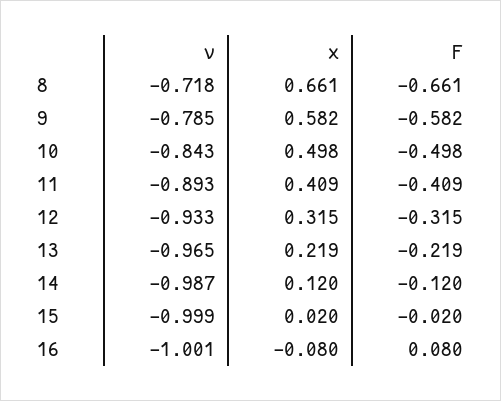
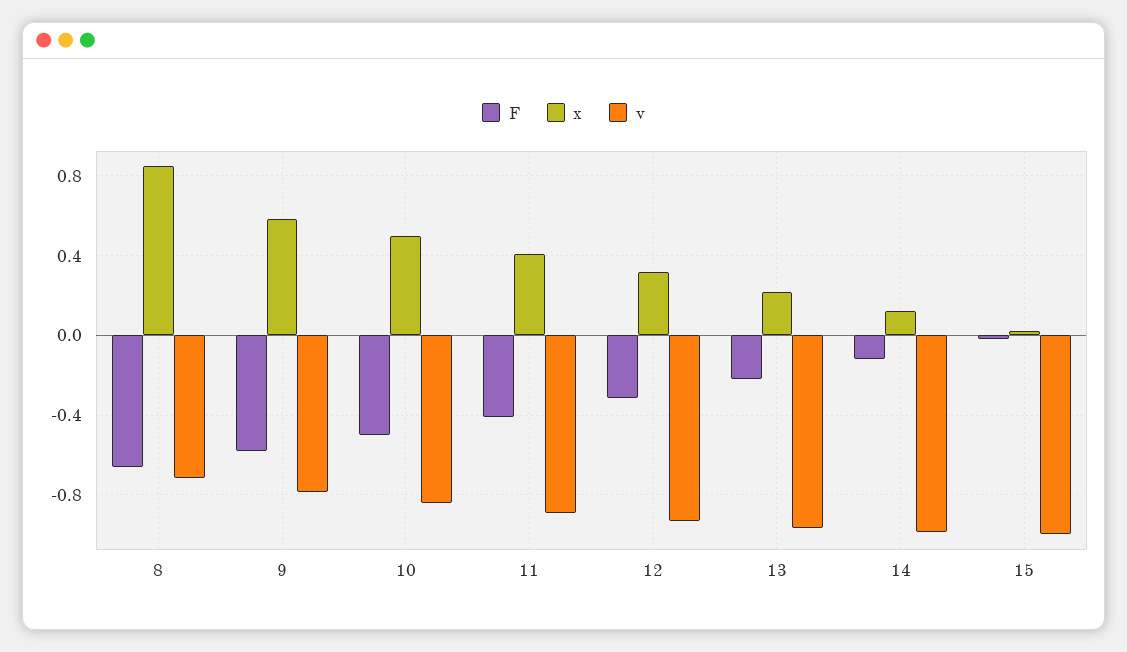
x, 8: 0.661 -> 0.85
v, 16: -1.001 -> none
x, 16: -0.08 -> none
F, 16: 0.08 -> none

